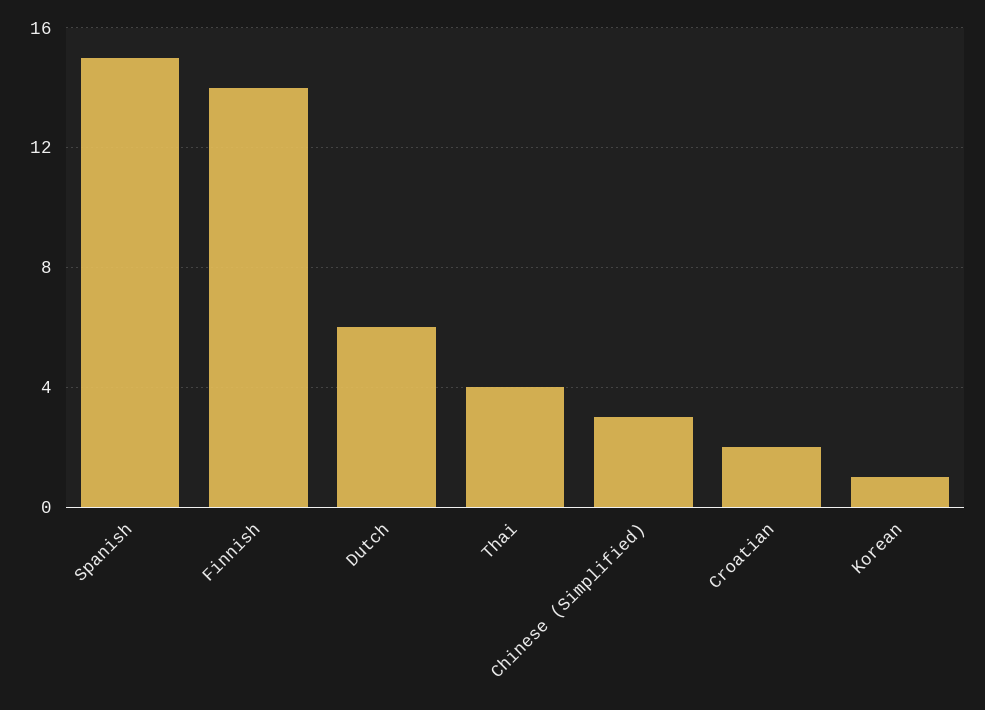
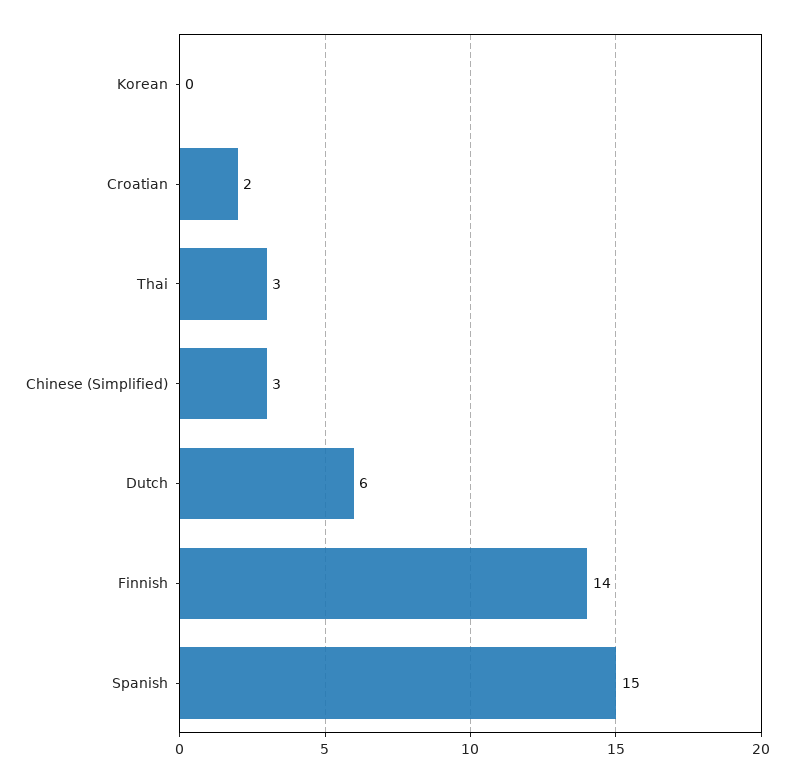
Thai: 4 -> 3
Korean: 1 -> 0

